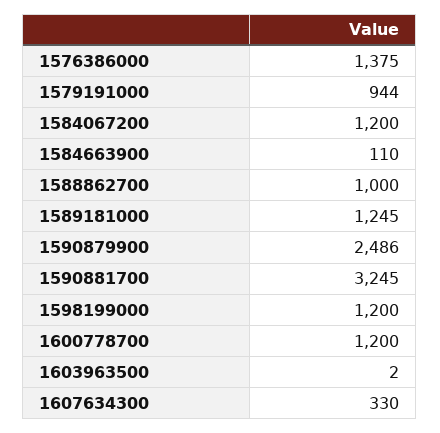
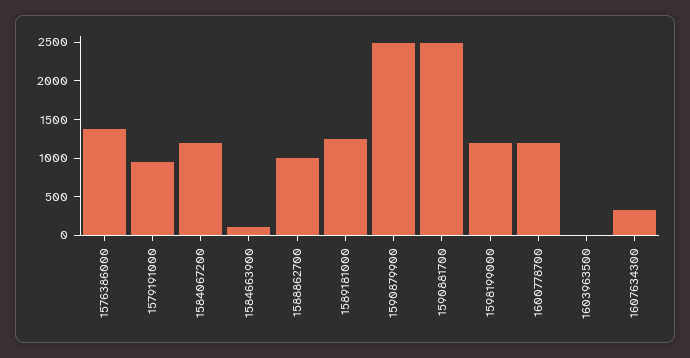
1590881700: 3245 -> 2500

